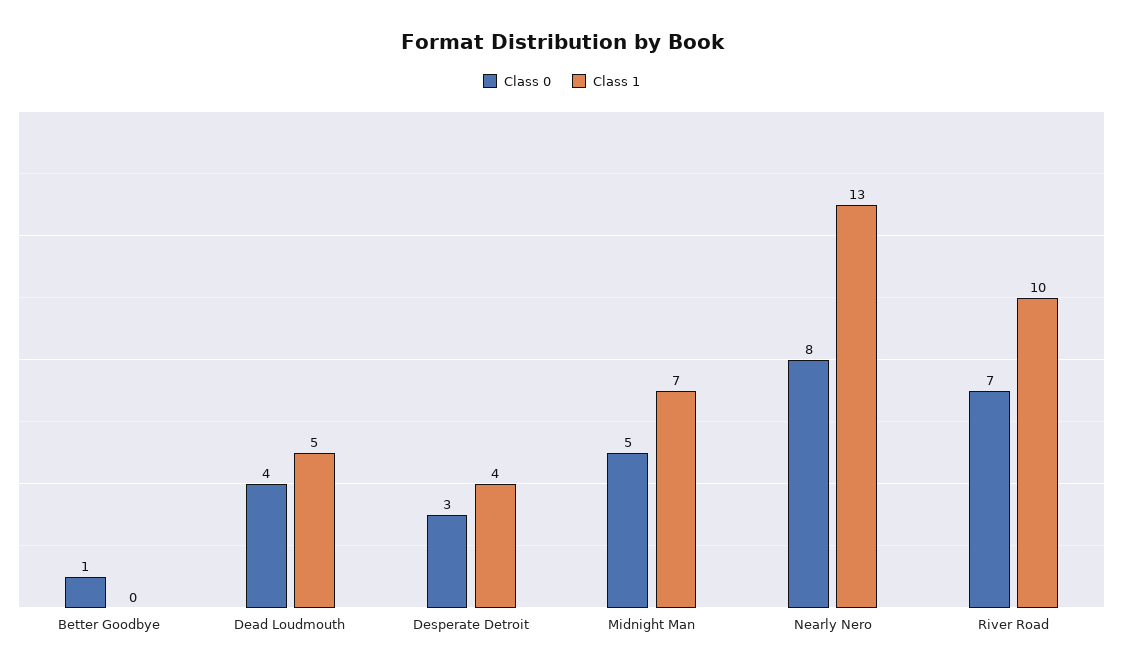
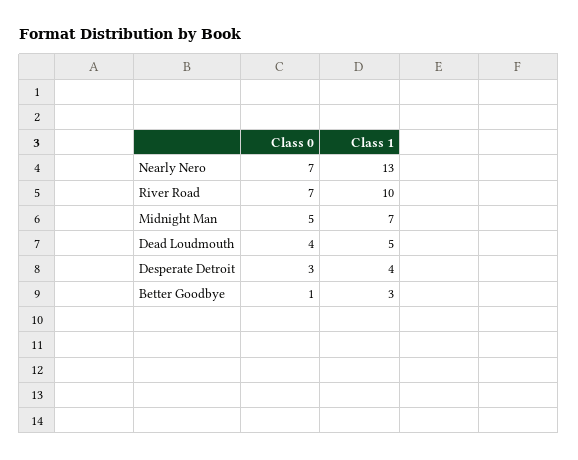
Class 1, Better Goodbye: 0 -> 3
Class 0, Nearly Nero: 8 -> 7

